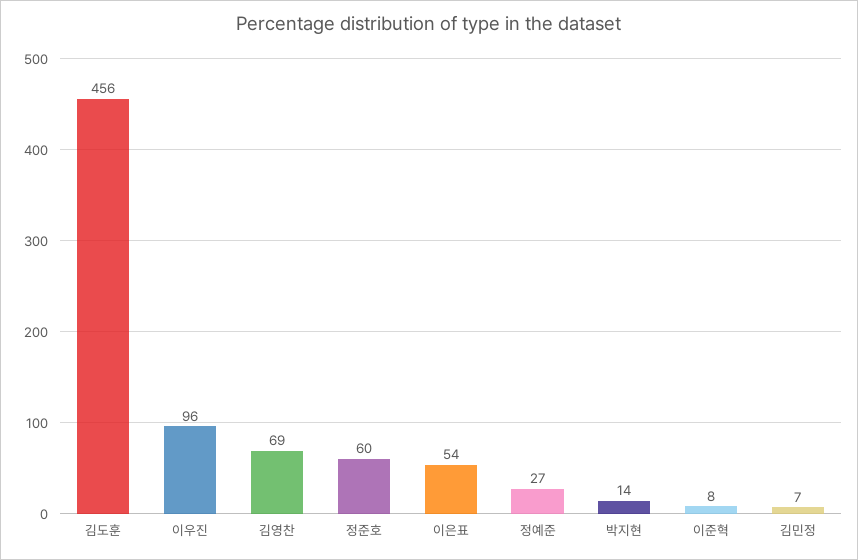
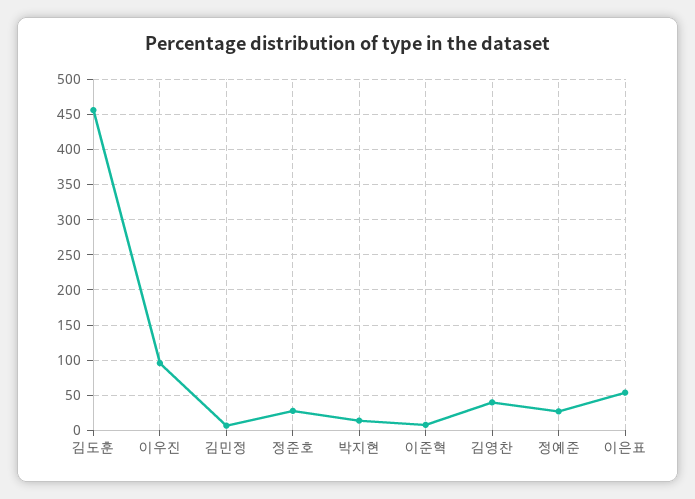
김영찬: 69 -> 40
정준호: 60 -> 30

